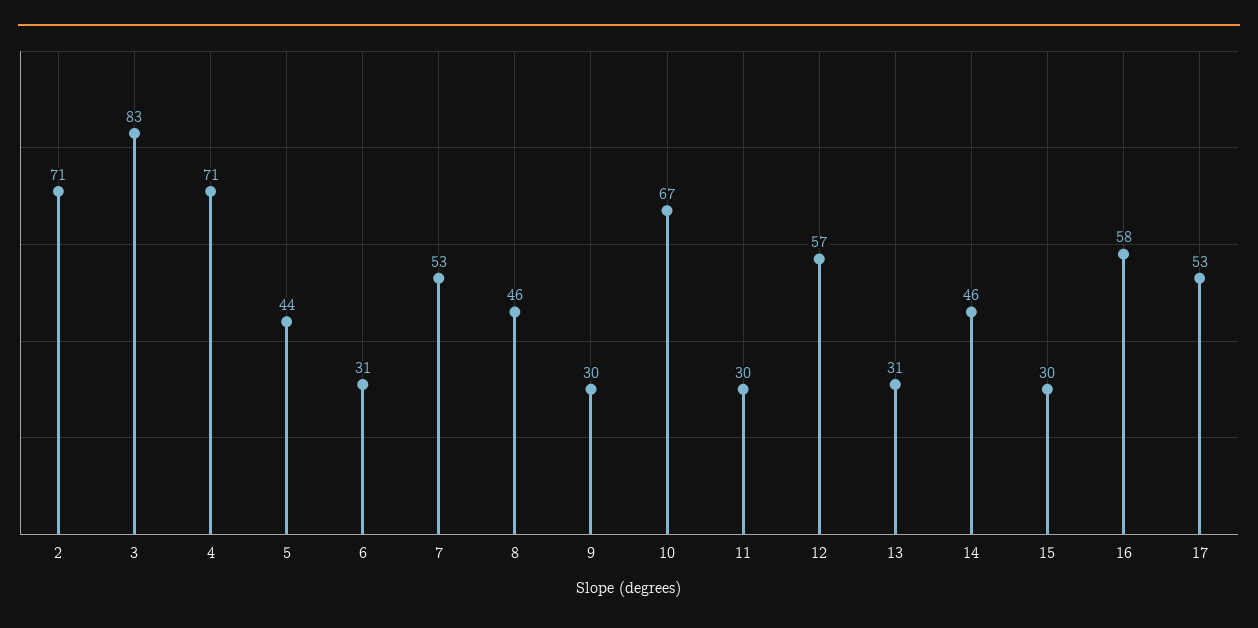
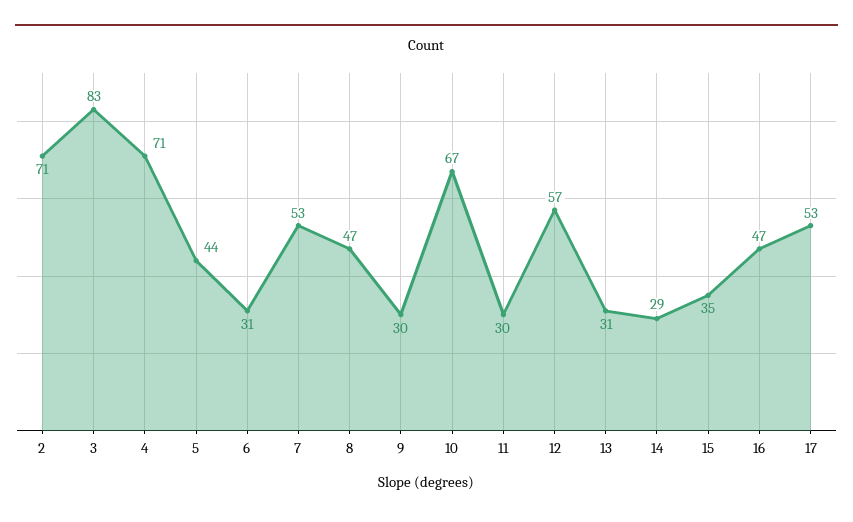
8: 46 -> 47
14: 46 -> 29
15: 30 -> 35
16: 58 -> 47

